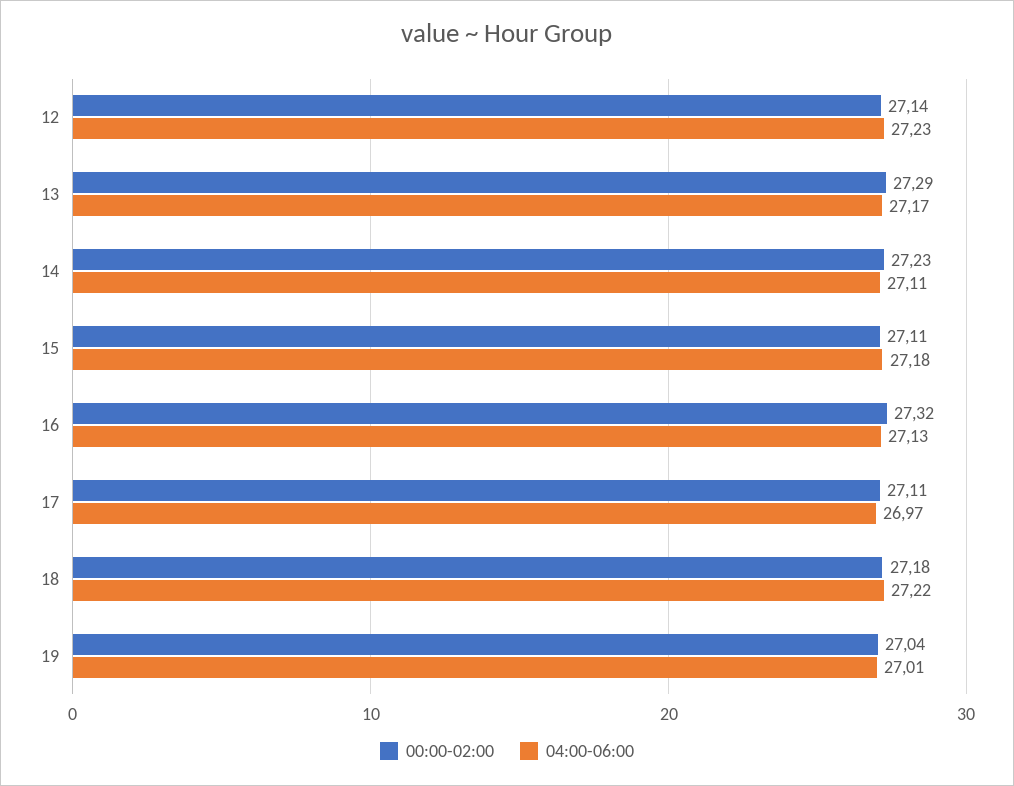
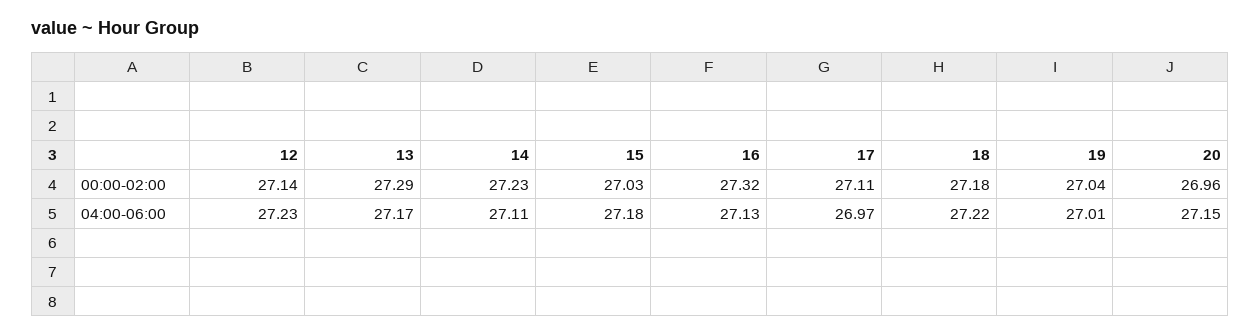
00:00-02:00, 15: 27.11 -> 27.03
00:00-02:00, 20: none -> 26.96
04:00-06:00, 20: none -> 27.15

